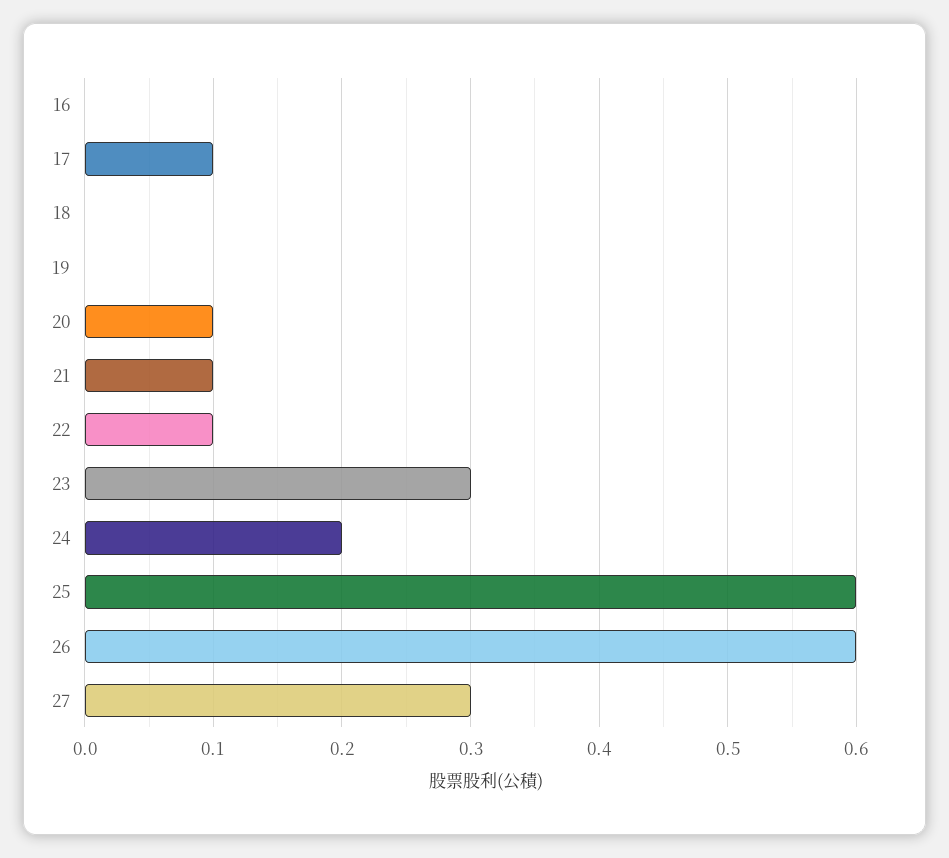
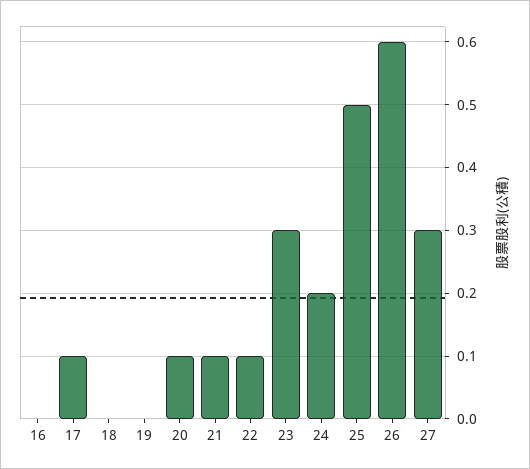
25: 0.6 -> 0.5

